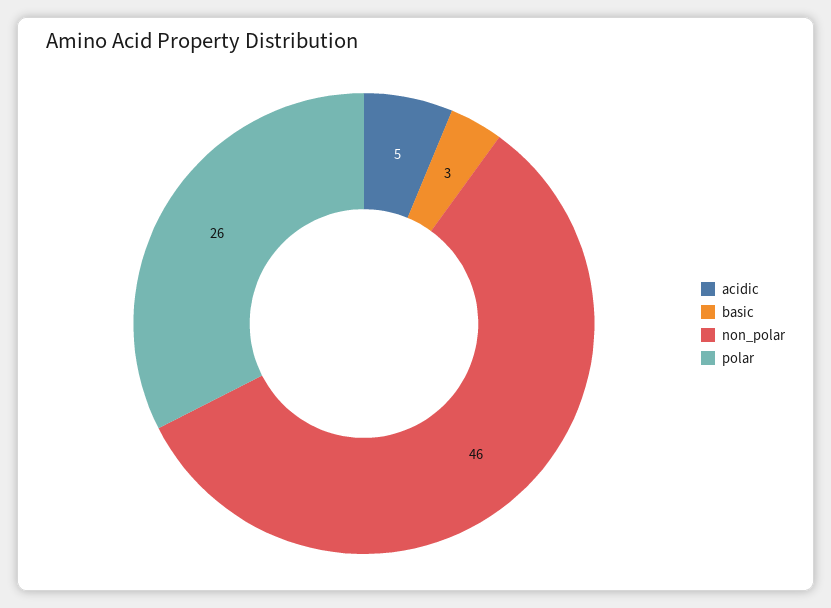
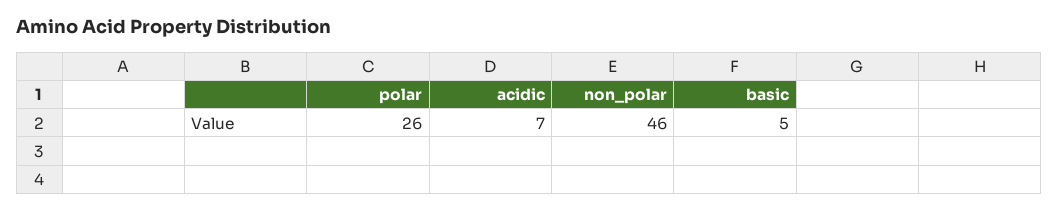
acidic: 5 -> 7
basic: 3 -> 5

